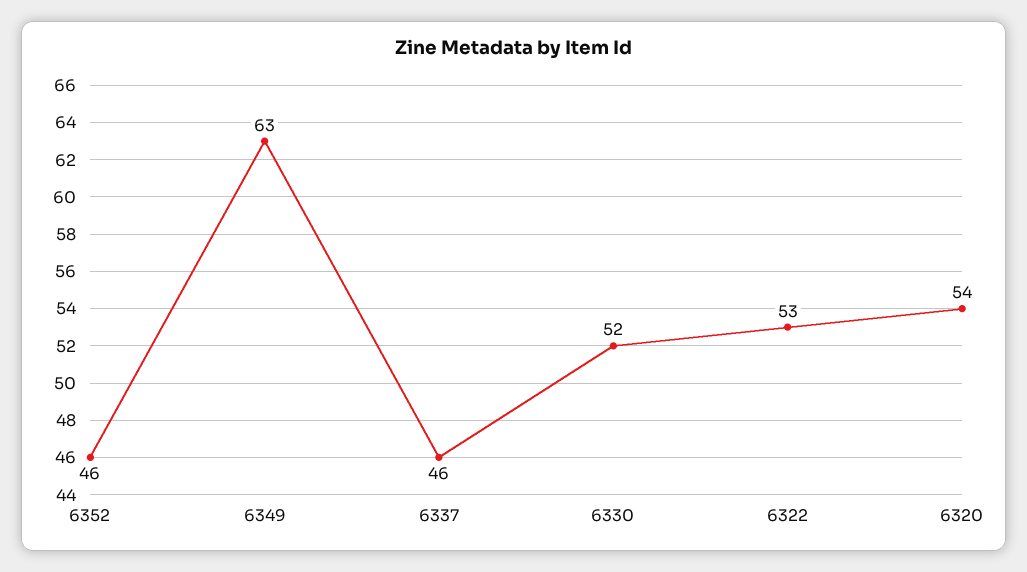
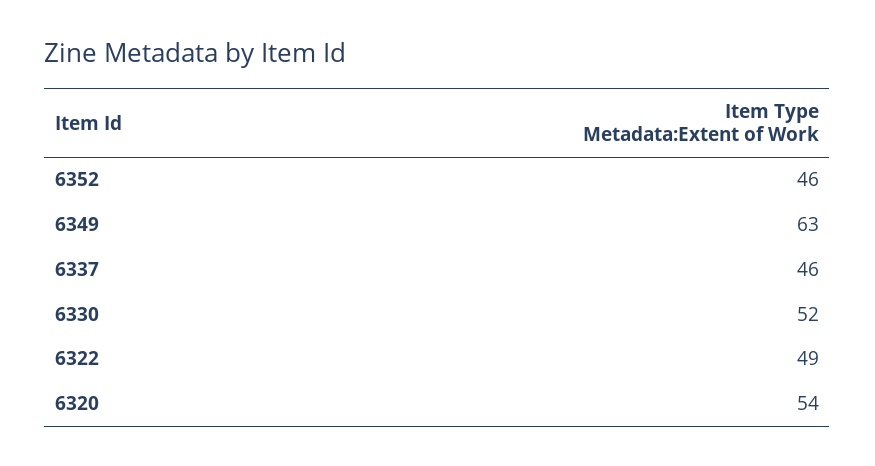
6322: 53 -> 49

